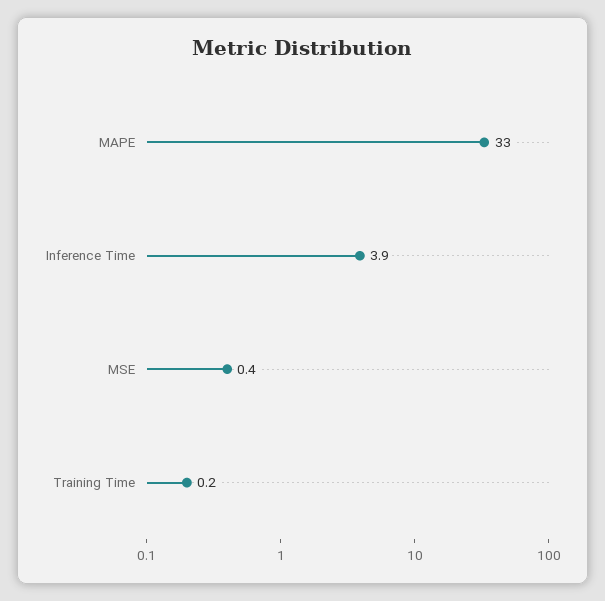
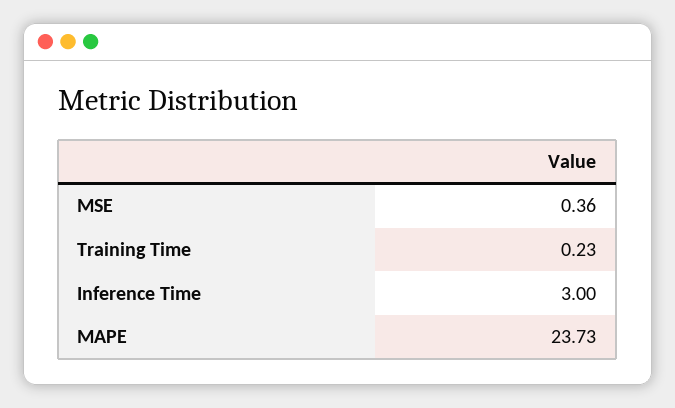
MAPE: 33 -> 23.73
Inference Time: 3.9 -> 3

